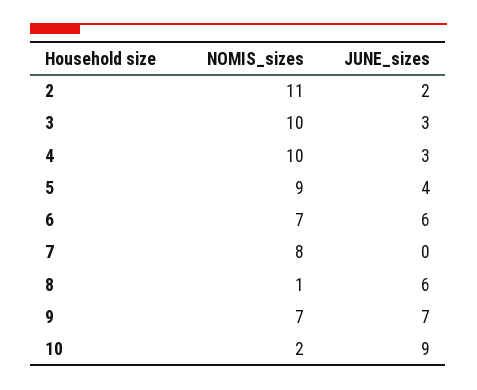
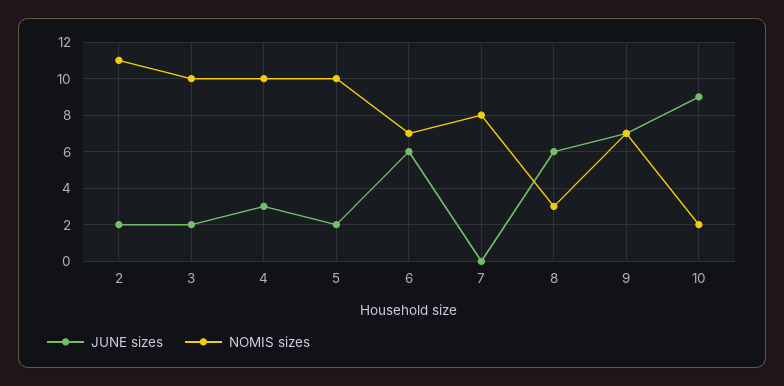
JUNE_sizes, 3: 3 -> 2
NOMIS_sizes, 5: 9 -> 10
JUNE_sizes, 5: 4 -> 2
NOMIS_sizes, 8: 1 -> 3

